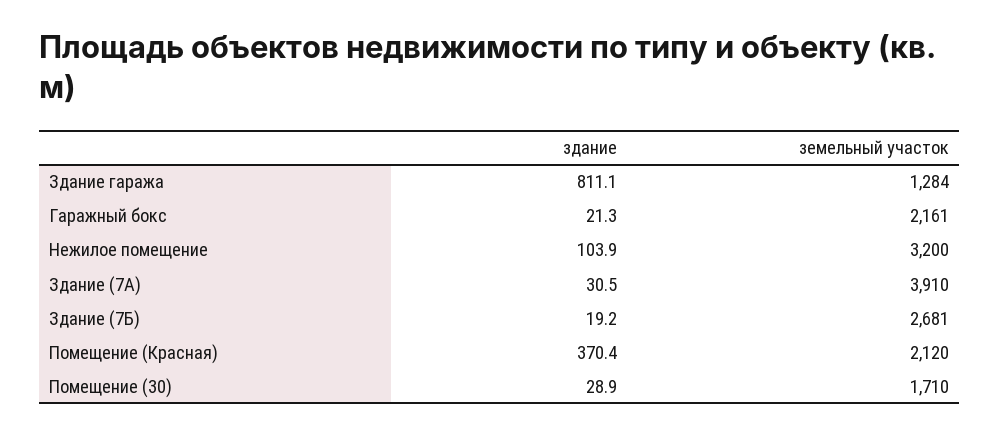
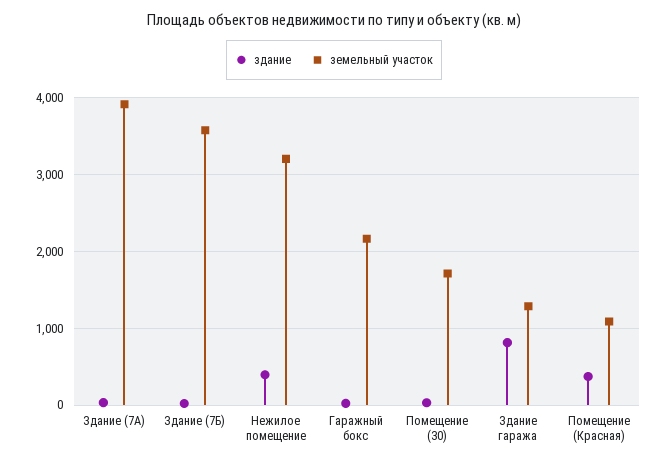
здание, Нежилое помещение: 103.9 -> 400
земельный участок, Здание (7Б): 2681 -> 3600
земельный участок, Помещение (Красная): 2120 -> 1100

